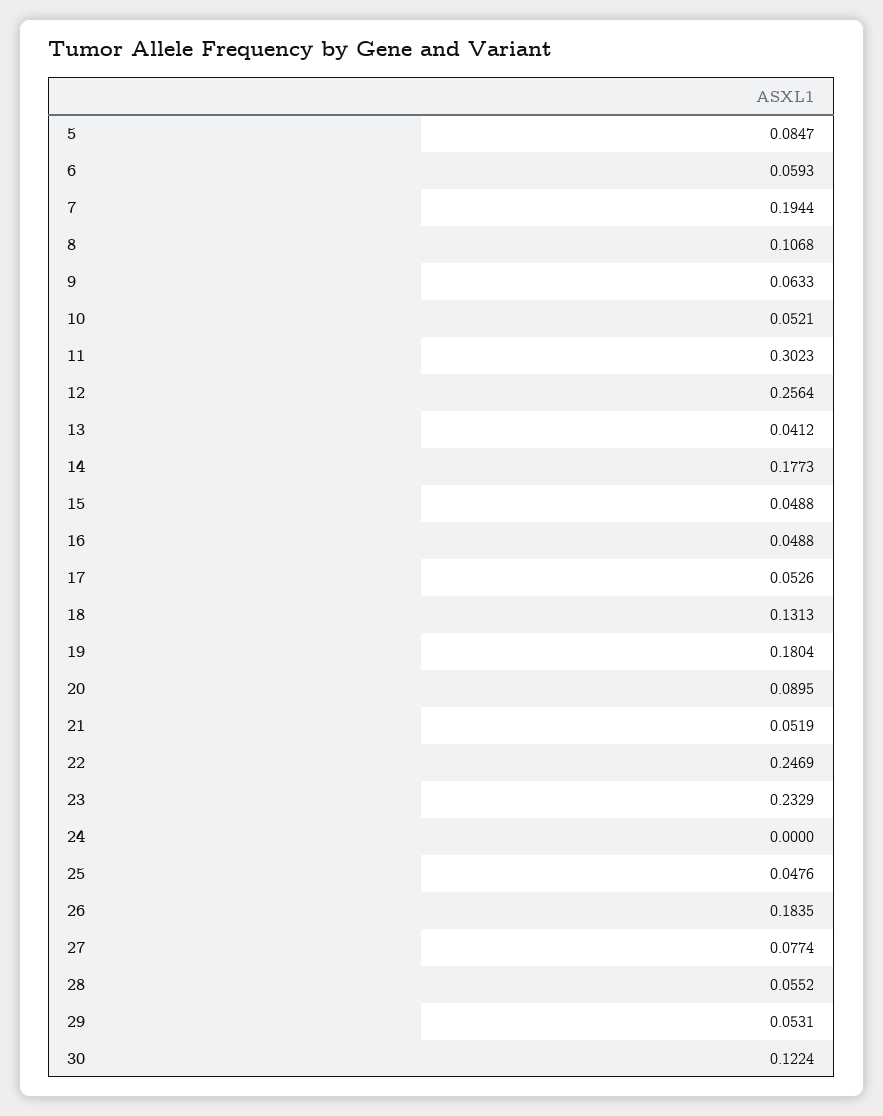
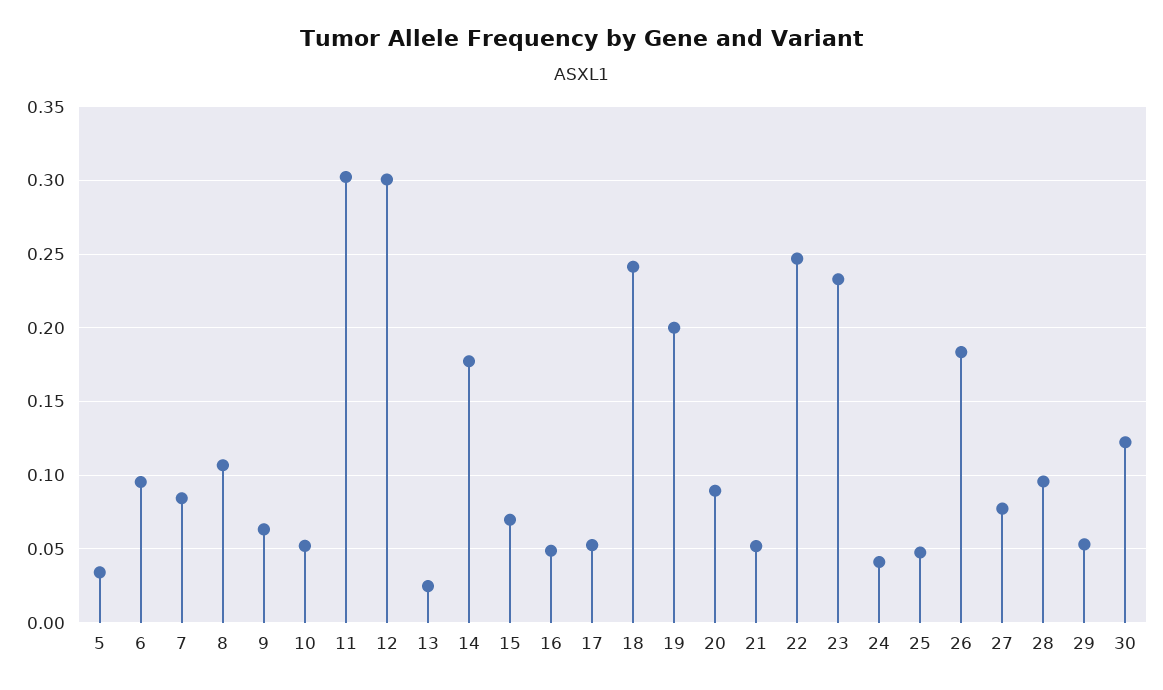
5: 0.0847 -> 0.035
6: 0.0593 -> 0.095
7: 0.1944 -> 0.085
12: 0.2564 -> 0.3
13: 0.0412 -> 0.025
15: 0.0488 -> 0.07
18: 0.1313 -> 0.24
19: 0.1804 -> 0.2
24: 0 -> 0.04
28: 0.0552 -> 0.095

